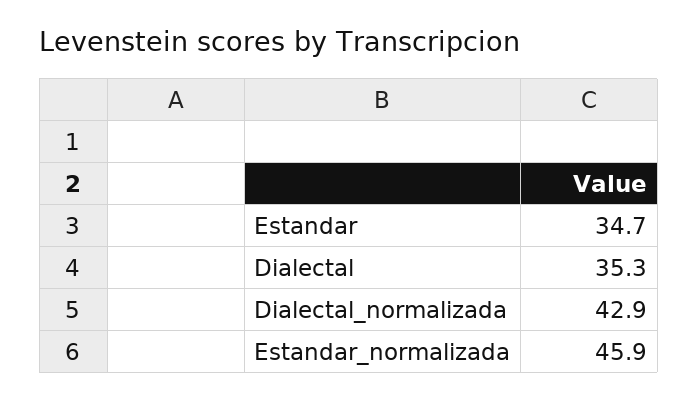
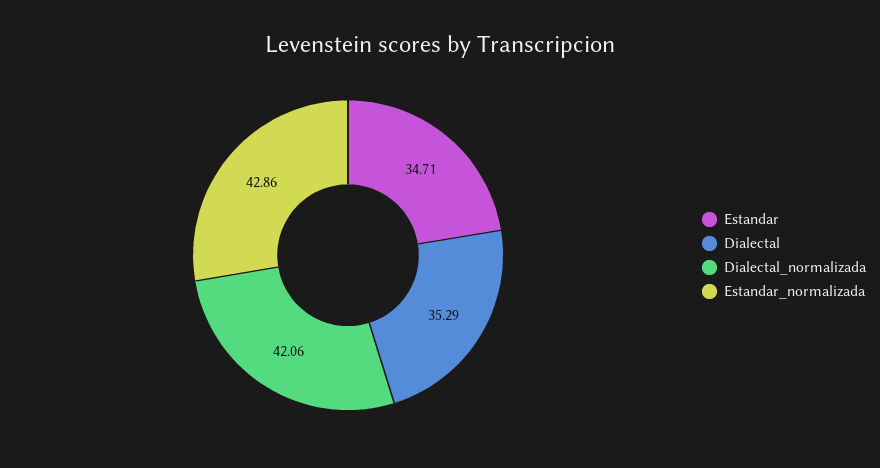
Dialectal_normalizada: 42.9 -> 42.06
Estandar_normalizada: 45.9 -> 42.86

